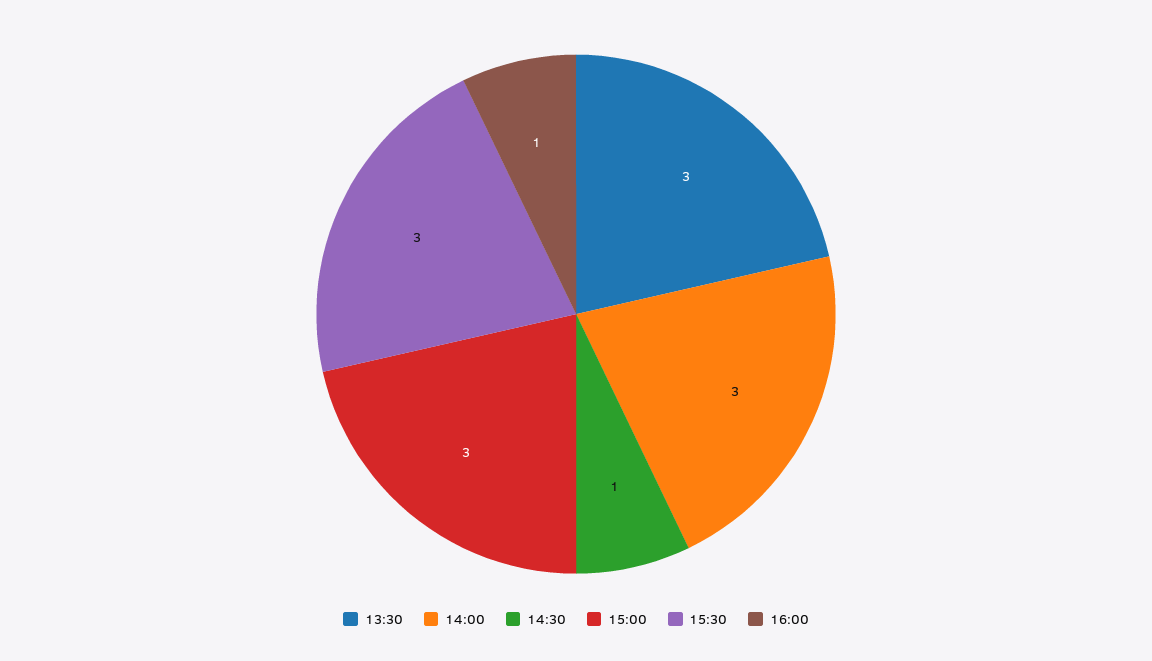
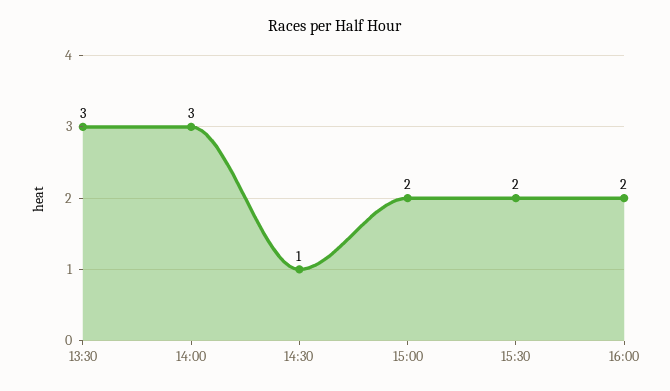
15:00: 3 -> 2
15:30: 3 -> 2
16:00: 1 -> 2

